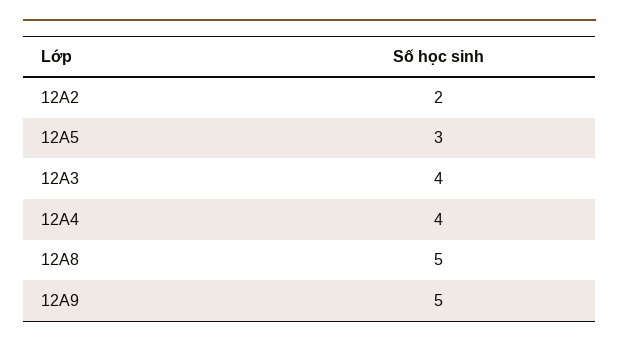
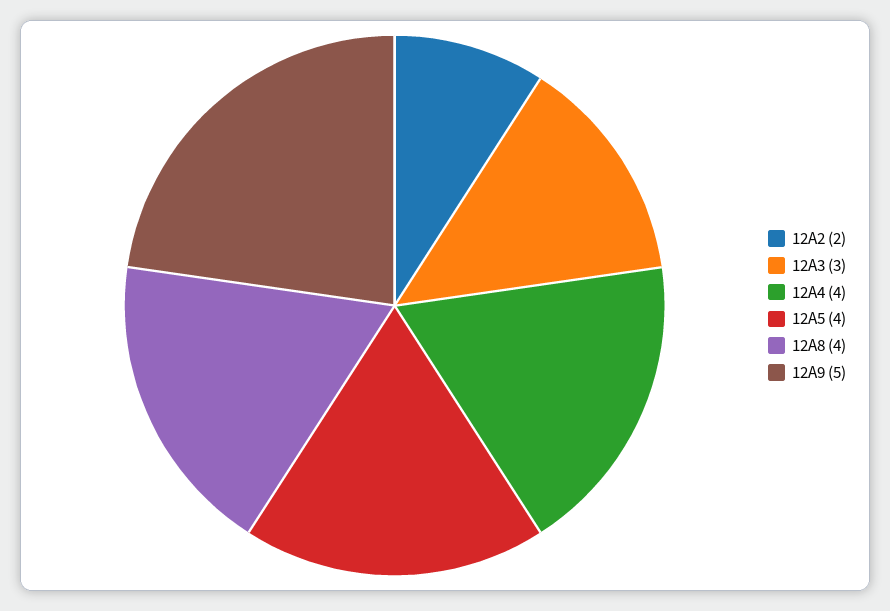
12A5: 3 -> 4
12A3: 4 -> 3
12A8: 5 -> 4

